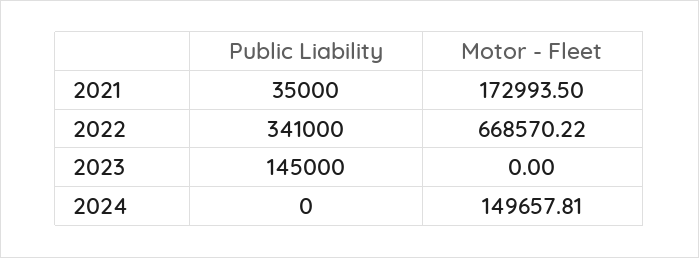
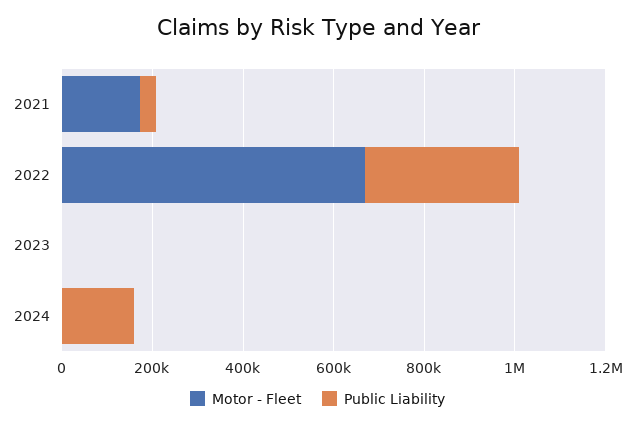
Public Liability, 2023: 145000 -> 0
Public Liability, 2024: 0 -> 150000
Motor - Fleet, 2024: 149657.81 -> 0

